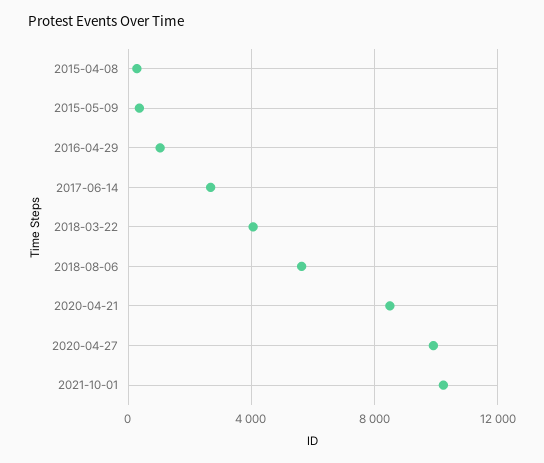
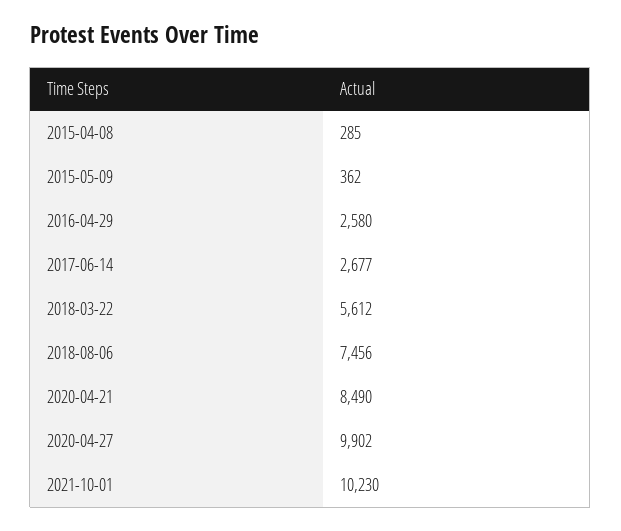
2016-04-29: 1000 -> 2580
2018-03-22: 4000 -> 5612
2018-08-06: 5500 -> 7456

